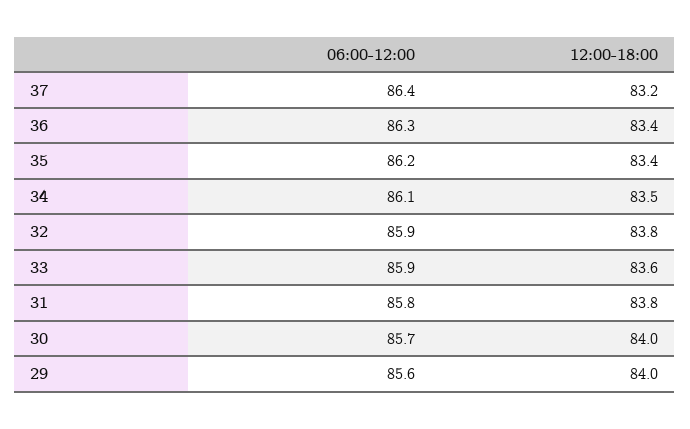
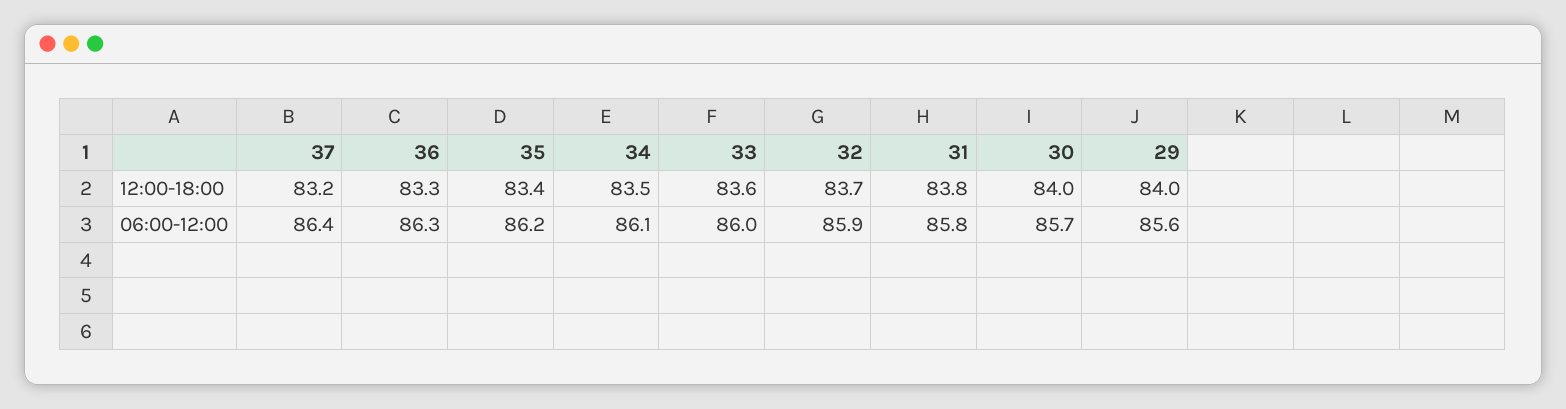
12:00-18:00, 36: 83.4 -> 83.3
12:00-18:00, 32: 83.8 -> 83.7
06:00-12:00, 33: 85.9 -> 86

